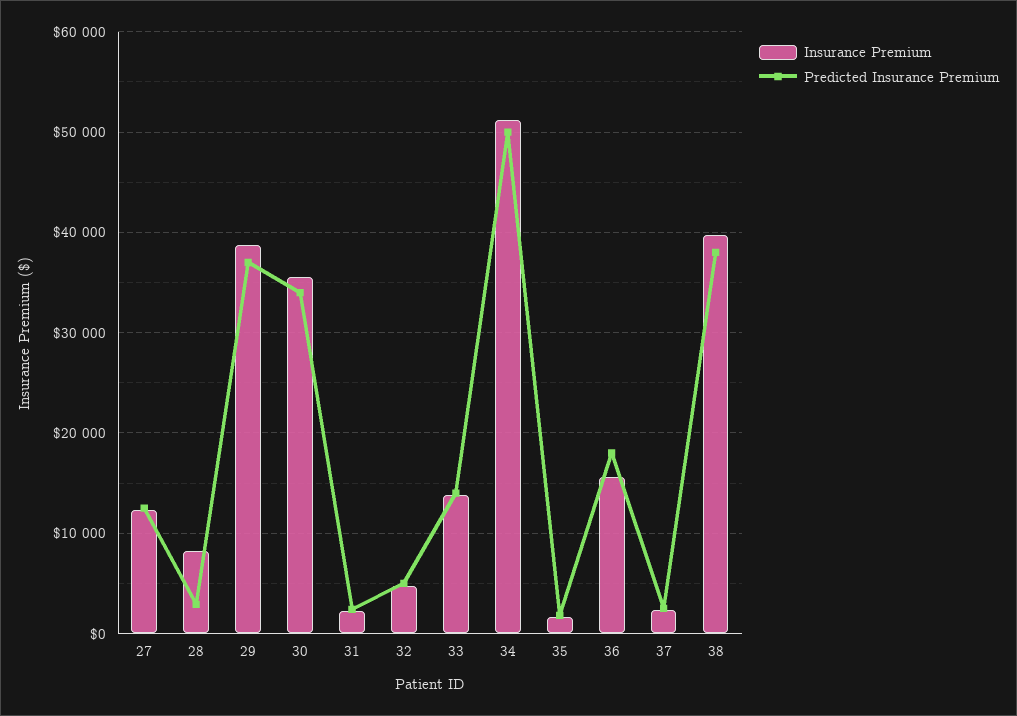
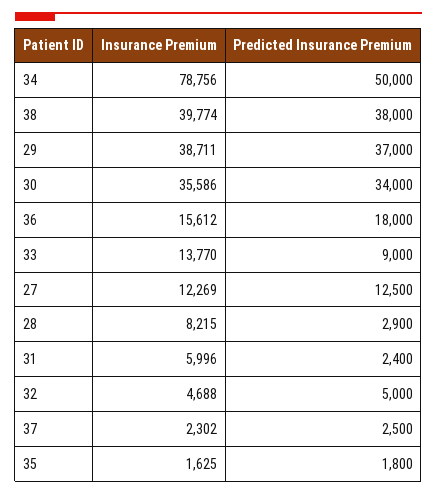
Insurance Premium, 31: 2000 -> 5996
Predicted Insurance Premium, 33: 14000 -> 9000
Insurance Premium, 34: 51000 -> 78756

